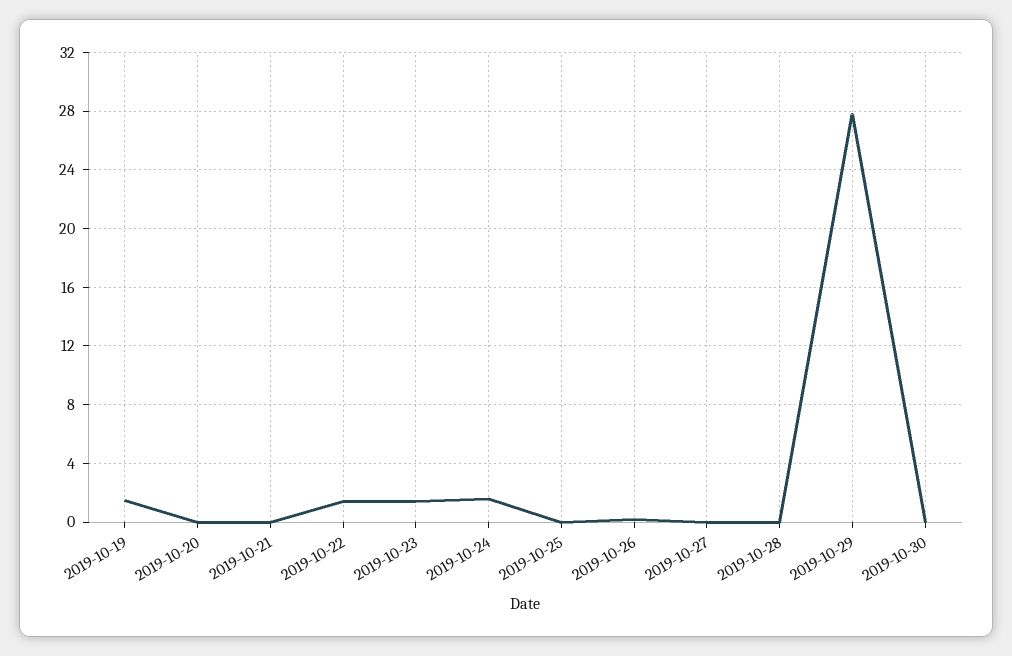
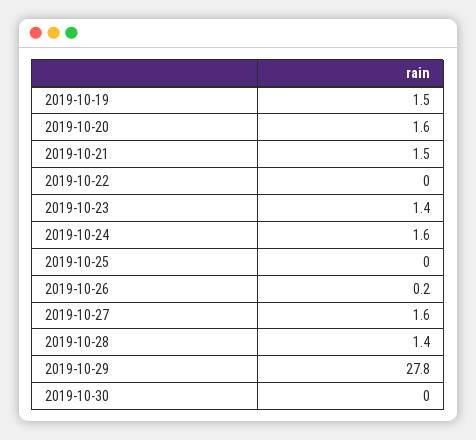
2019-10-20: 0 -> 1.6
2019-10-21: 0 -> 1.5
2019-10-22: 1.5 -> 0
2019-10-27: 0 -> 1.6
2019-10-28: 0 -> 1.4

